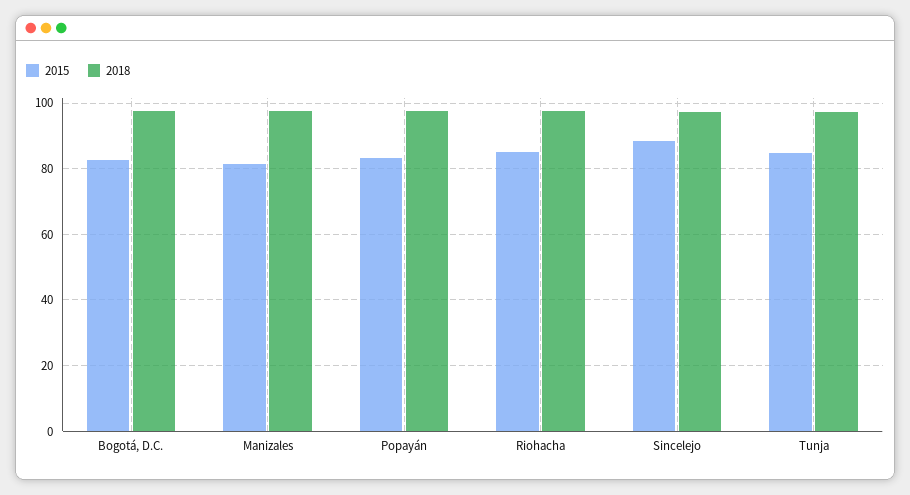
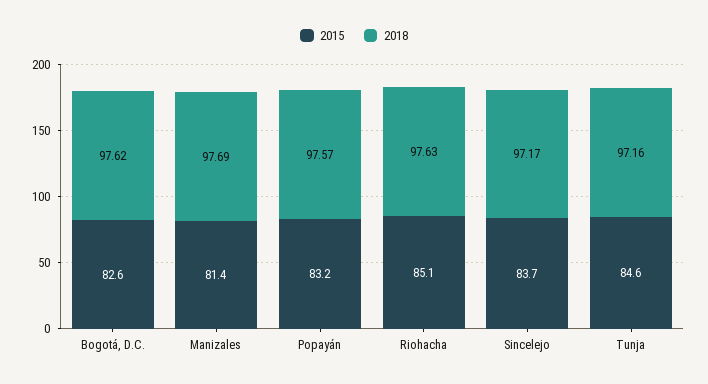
2015, Sincelejo: 88 -> 83.7

